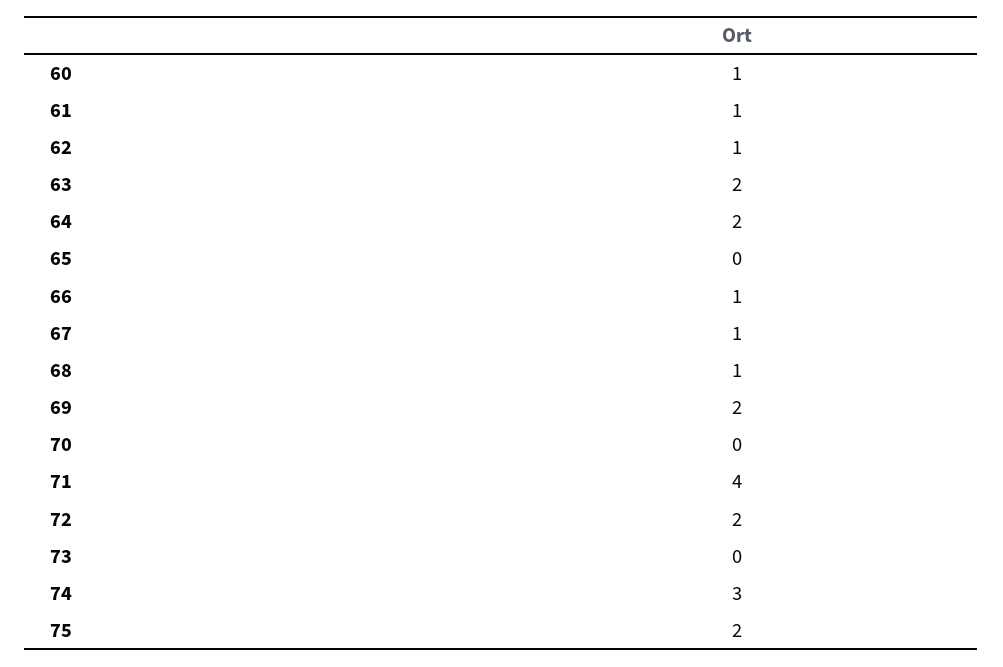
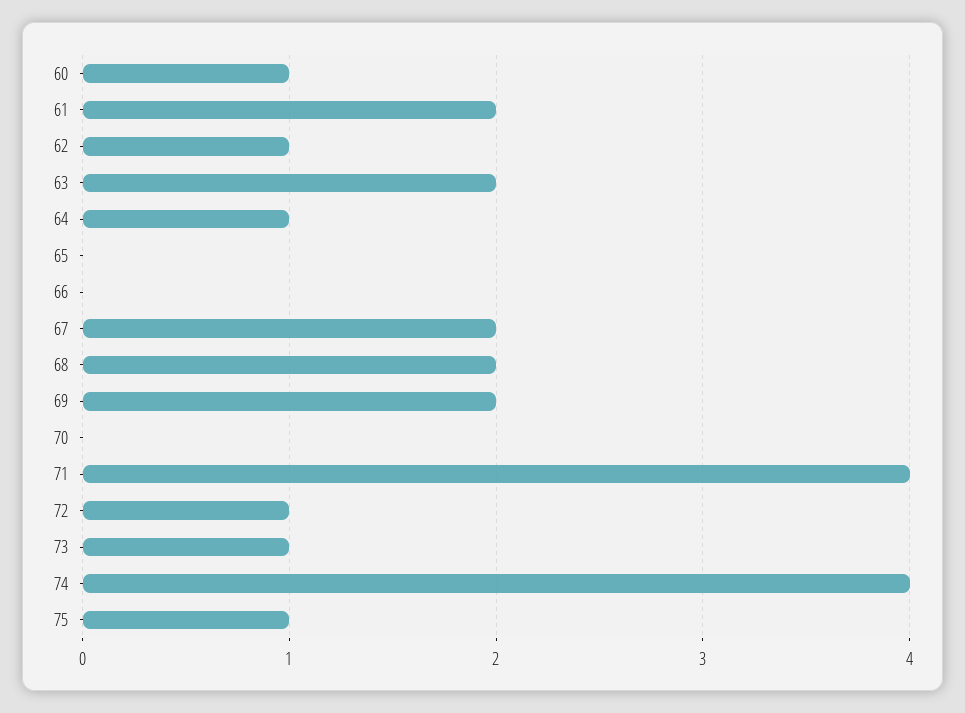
61: 1 -> 2
64: 2 -> 1
66: 1 -> 0
67: 1 -> 2
68: 1 -> 2
72: 2 -> 1
73: 0 -> 1
74: 3 -> 4
75: 2 -> 1

